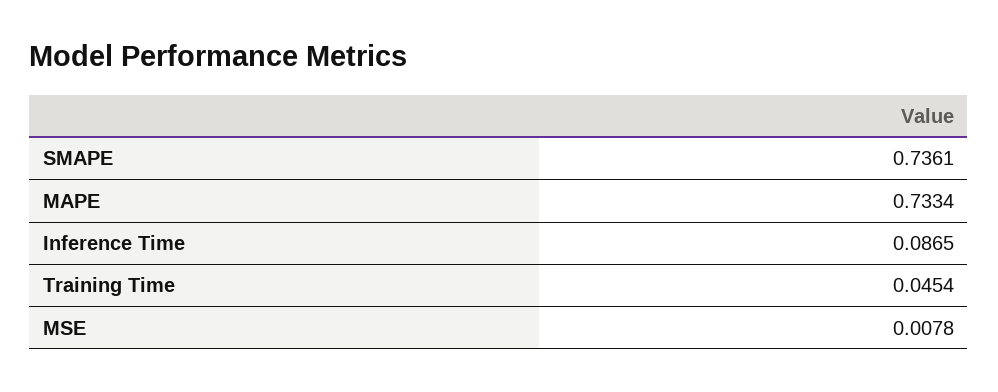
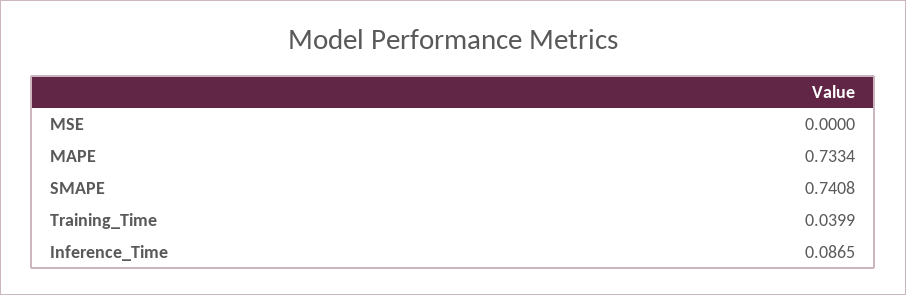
SMAPE: 0.7361 -> 0.7408
Training Time: 0.0454 -> 0.0399
MSE: 0.0078 -> 0

